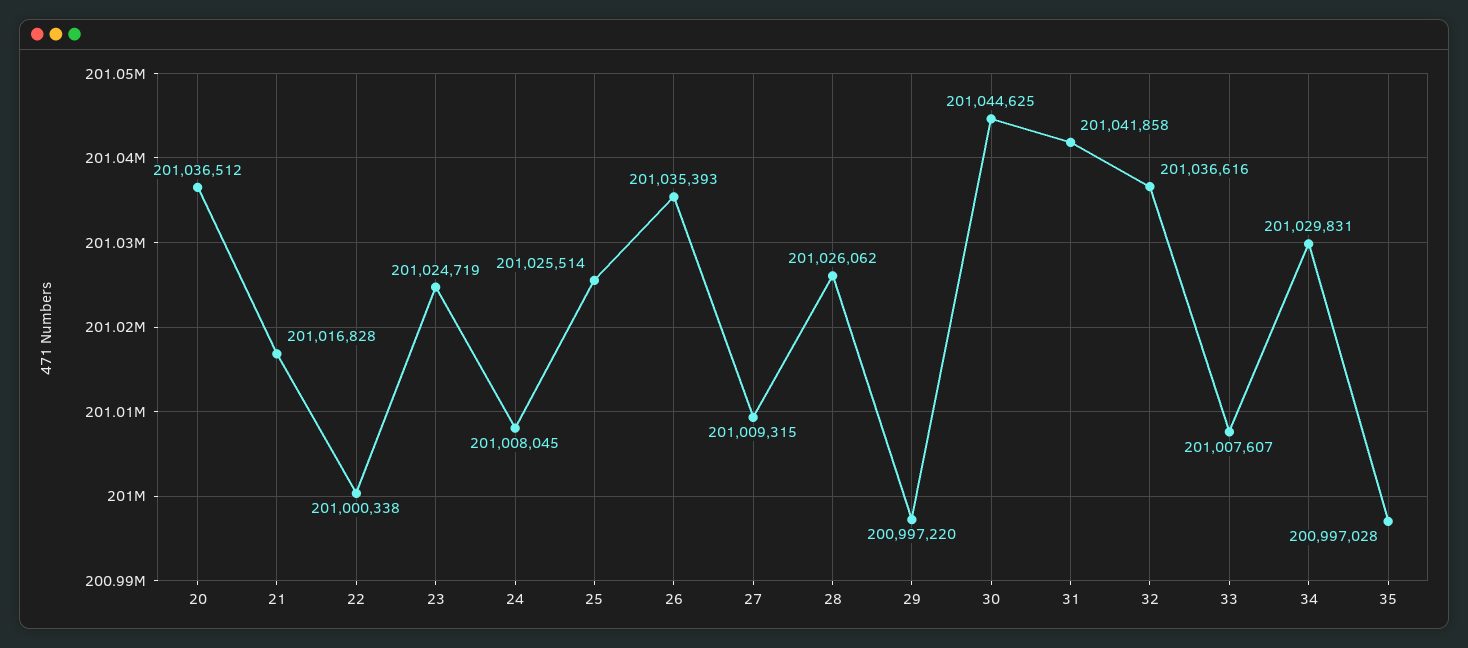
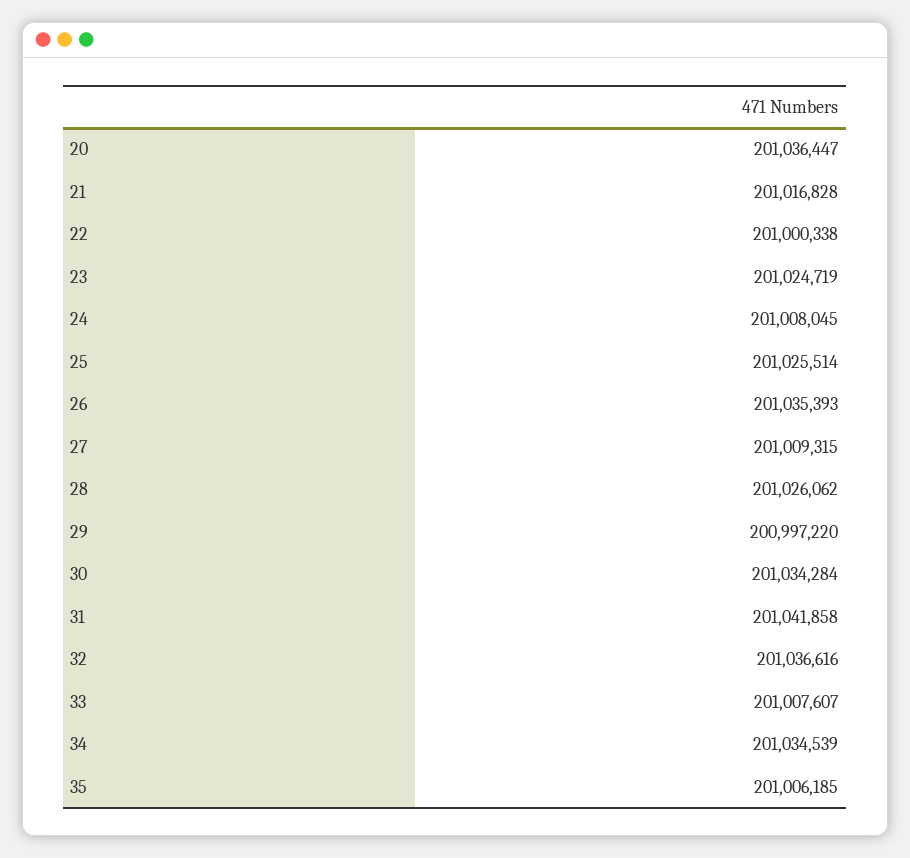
20: 201036512 -> 201036447
30: 201044625 -> 201034284
34: 201029831 -> 201034539
35: 200997028 -> 201006185

